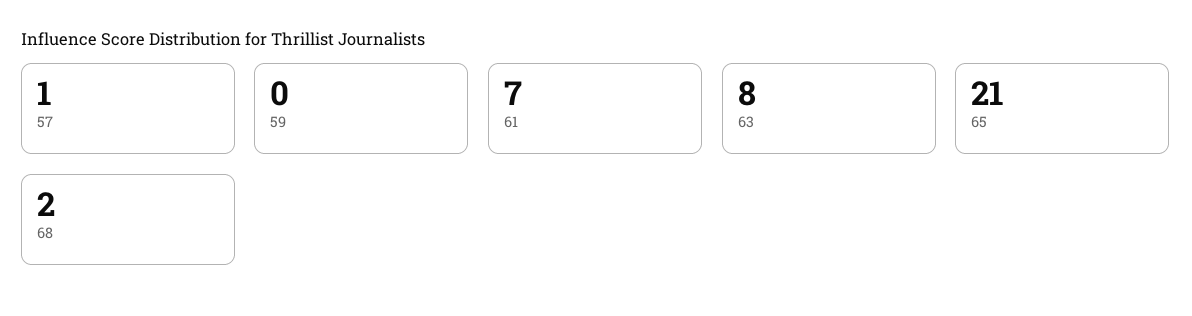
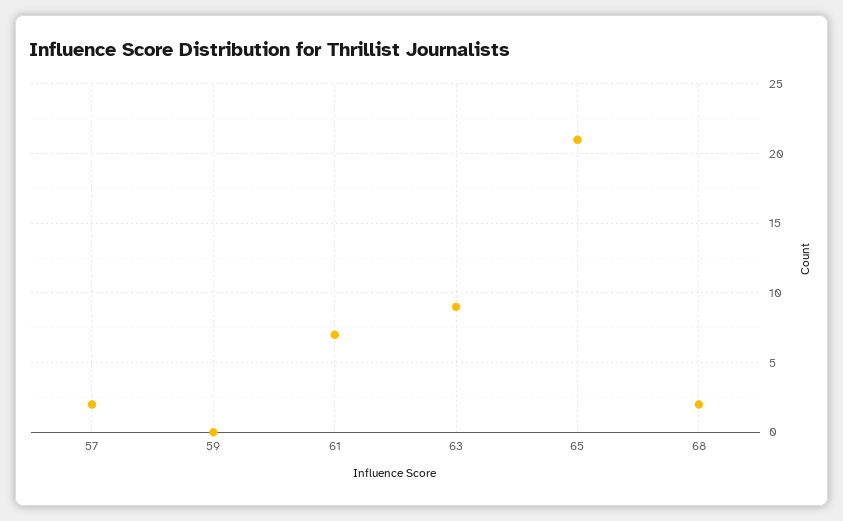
57: 1 -> 2
63: 8 -> 9

